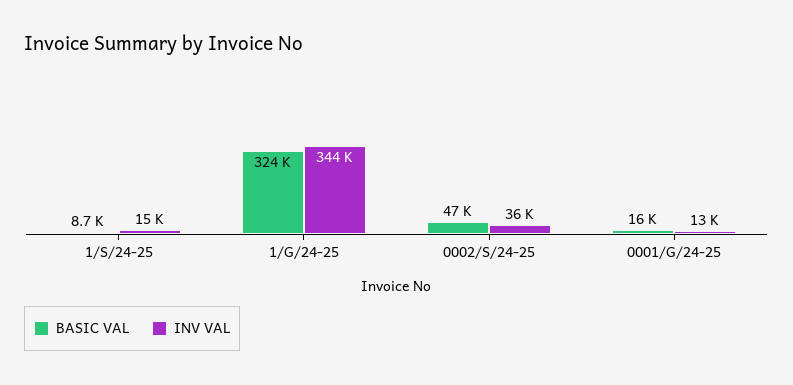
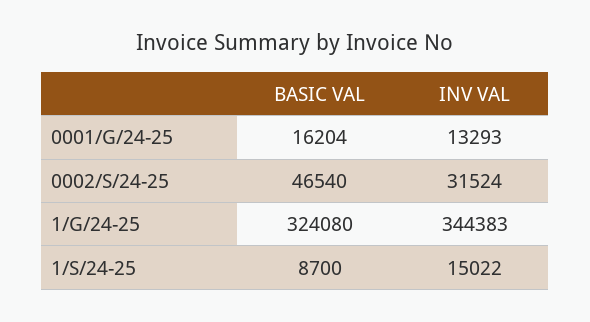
INV VAL, 0002/S/24-25: 36000 -> 31524

